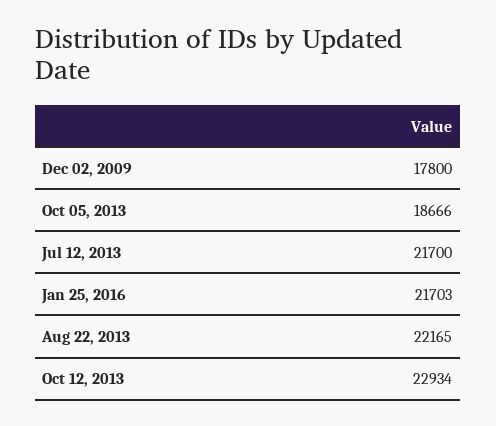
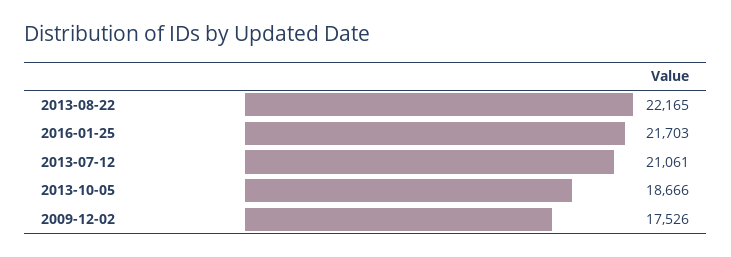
Dec 02, 2009: 17800 -> 17526
Jul 12, 2013: 21700 -> 21061
Oct 12, 2013: 22934 -> none

